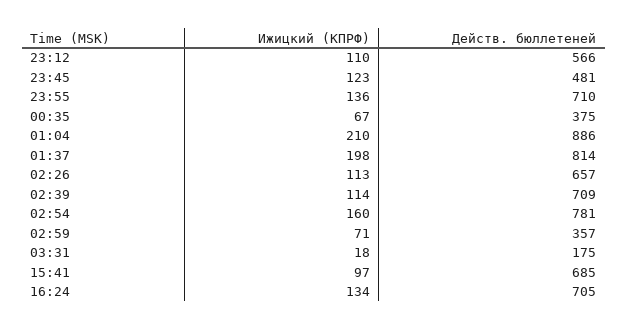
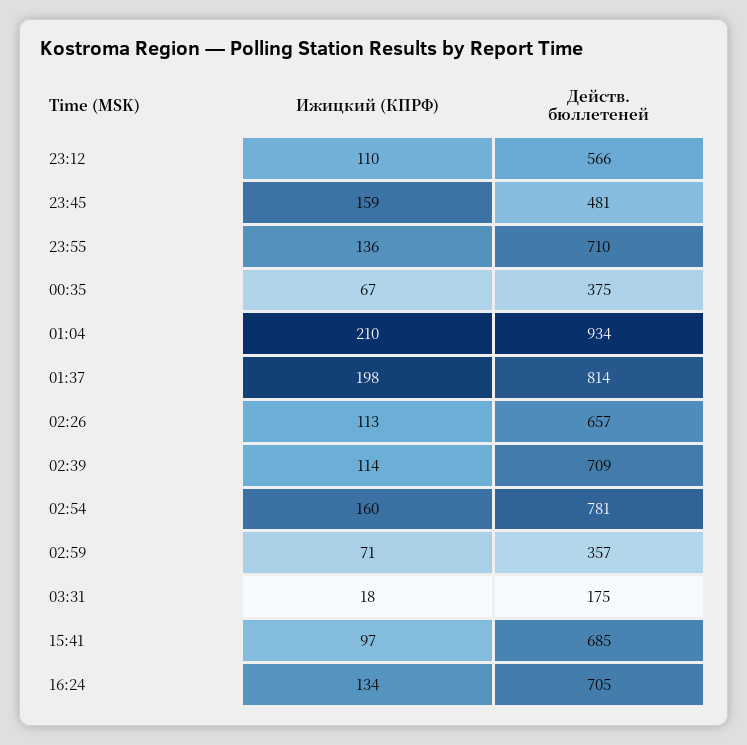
Ижицкий (КПРФ), 23:45: 123 -> 159
Действ. бюллетеней, 01:04: 886 -> 934

